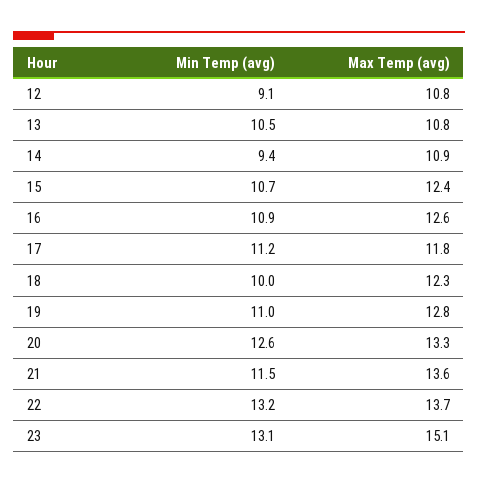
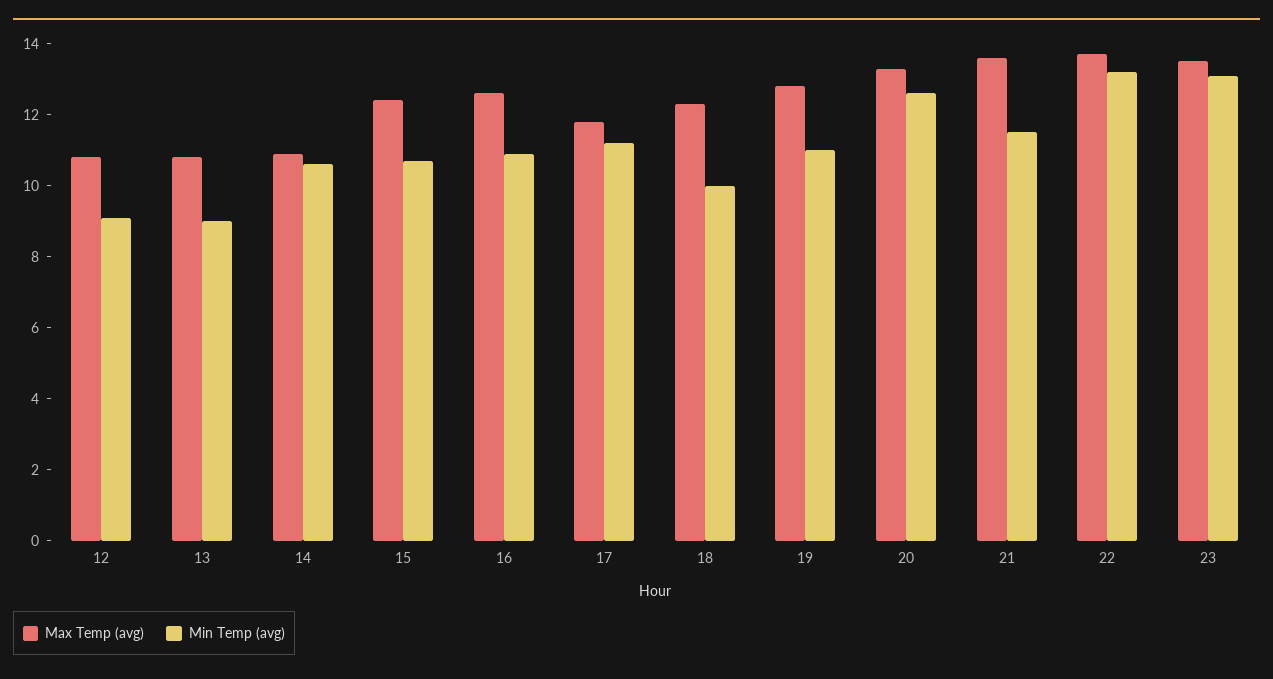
Min Temp (avg), 13: 10.5 -> 9
Min Temp (avg), 14: 9.4 -> 10.5
Max Temp (avg), 23: 15.1 -> 13.5

